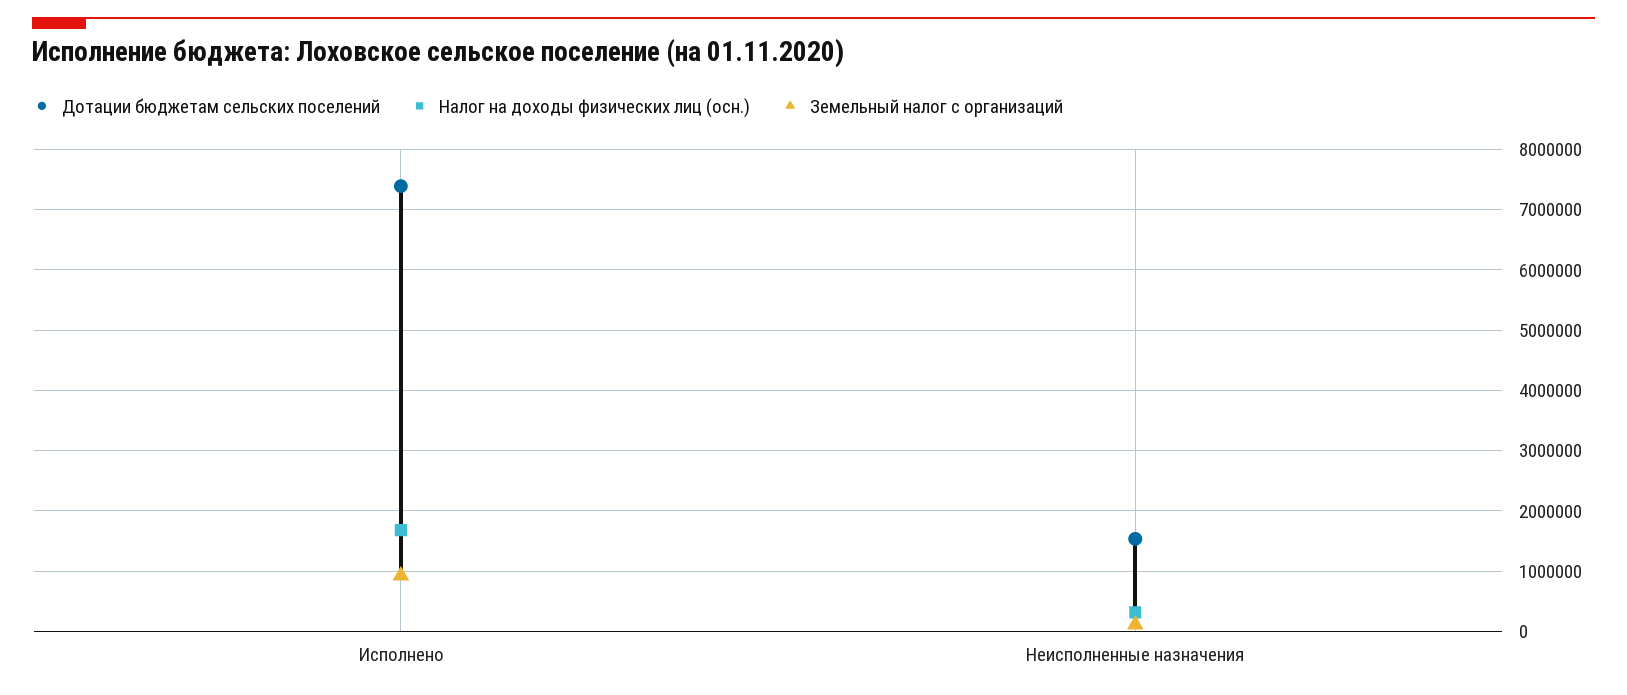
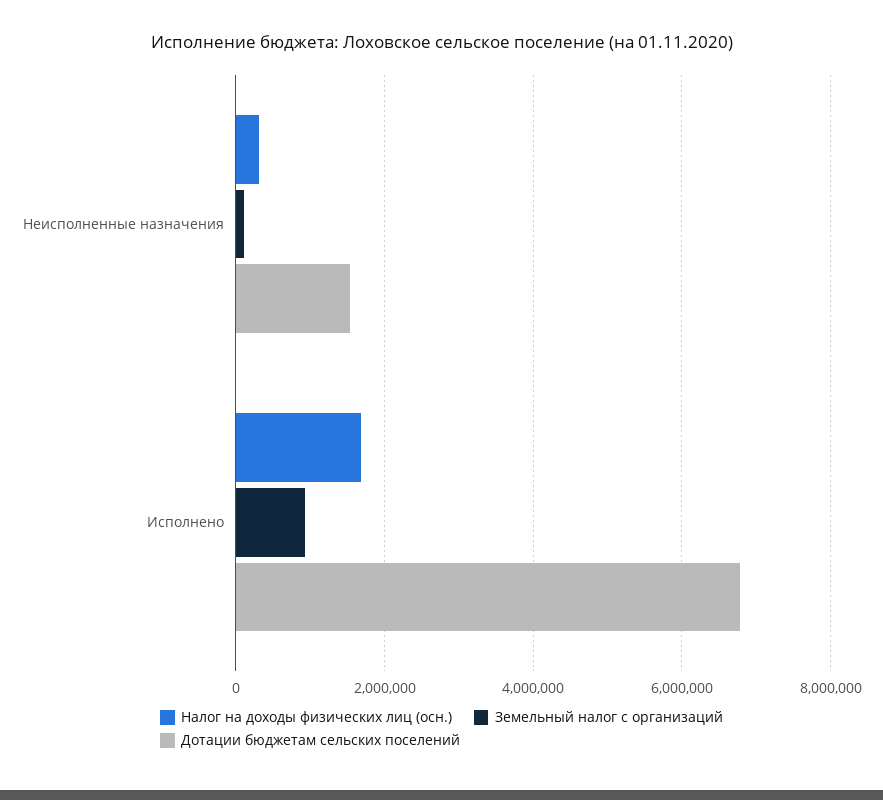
Дотации бюджетам сельских поселений, Исполнено: 7400000 -> 6800000

